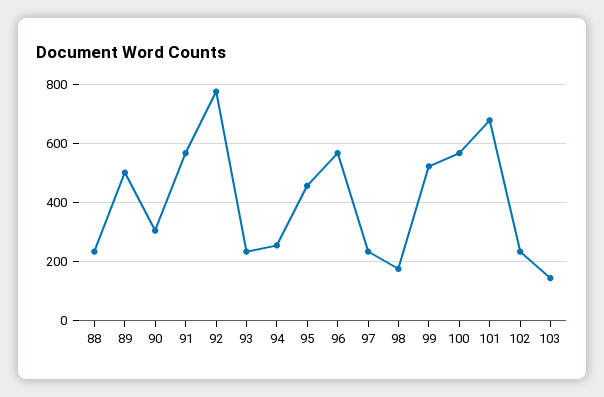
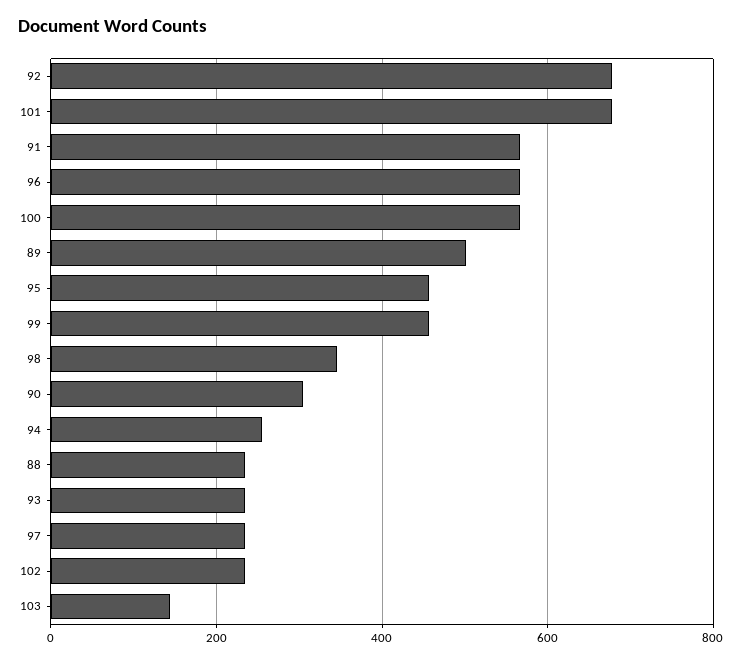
92: 775 -> 680
98: 175 -> 340
99: 525 -> 460

